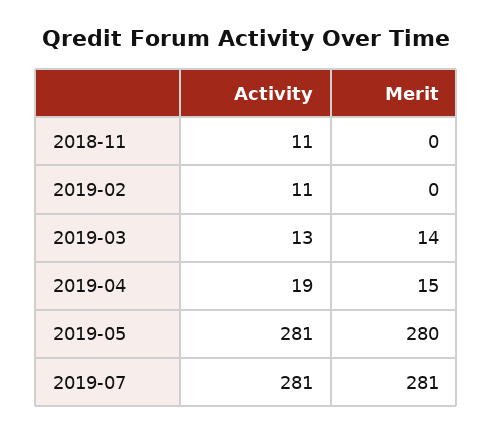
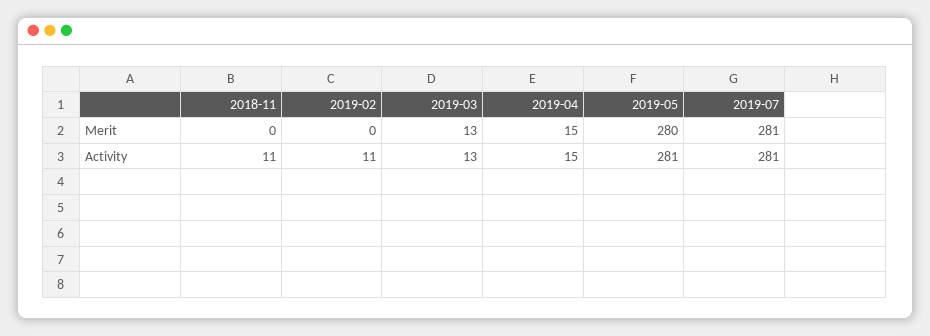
Merit, 2019-03: 14 -> 13
Activity, 2019-04: 19 -> 15

